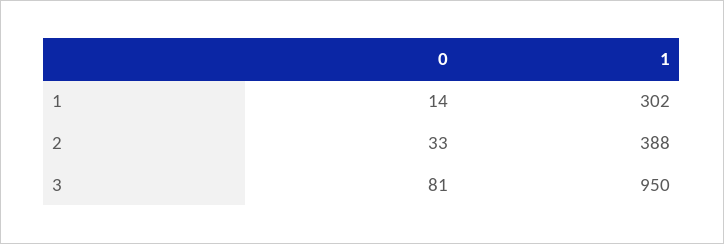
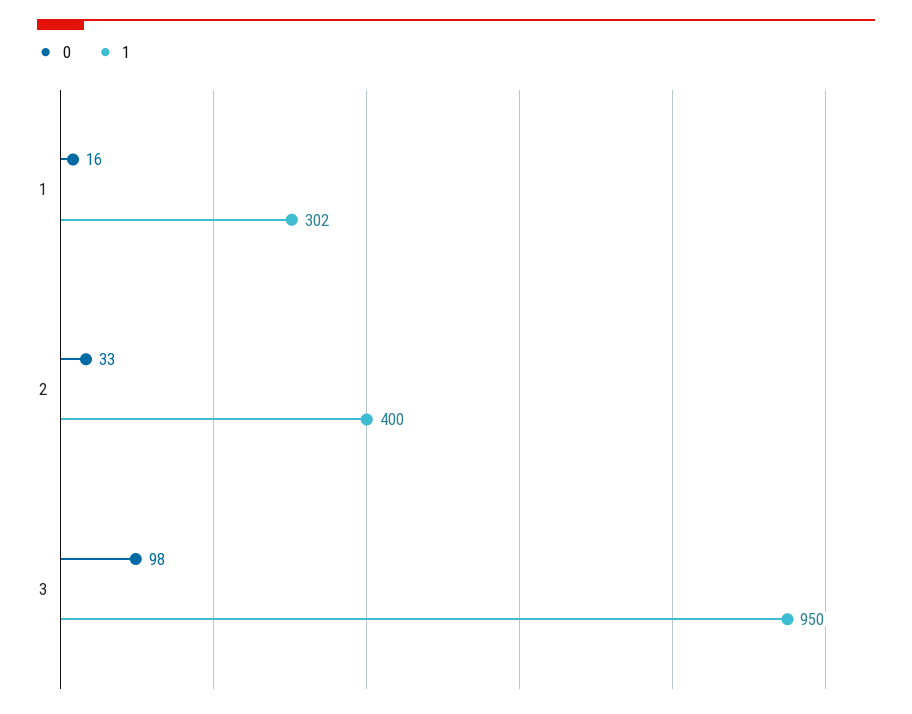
0, 1: 14 -> 16
1, 2: 388 -> 400
0, 3: 81 -> 98

